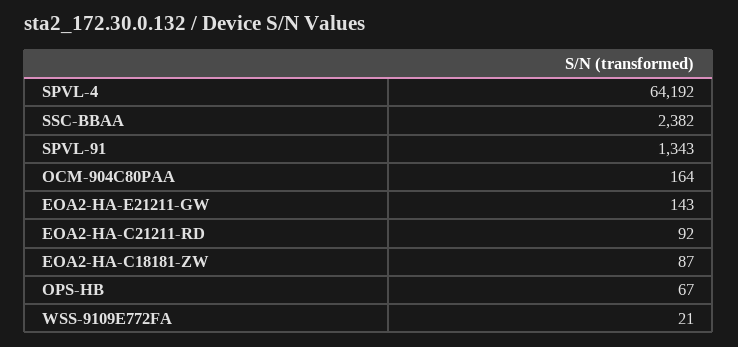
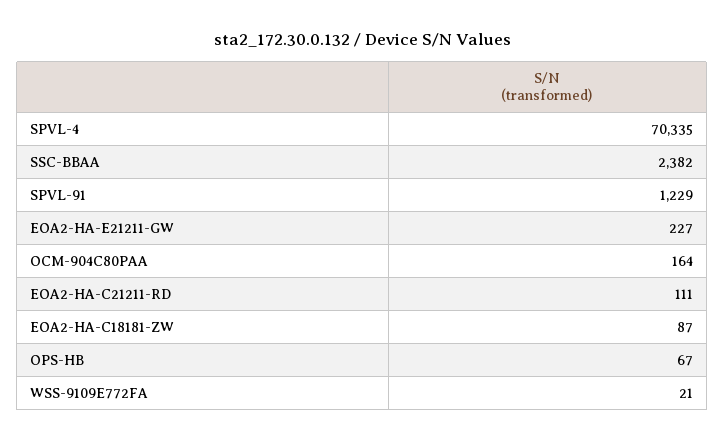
SPVL-4: 64192 -> 70335
SPVL-91: 1343 -> 1229
EOA2-HA-E21211-GW: 143 -> 227
EOA2-HA-C21211-RD: 92 -> 111

